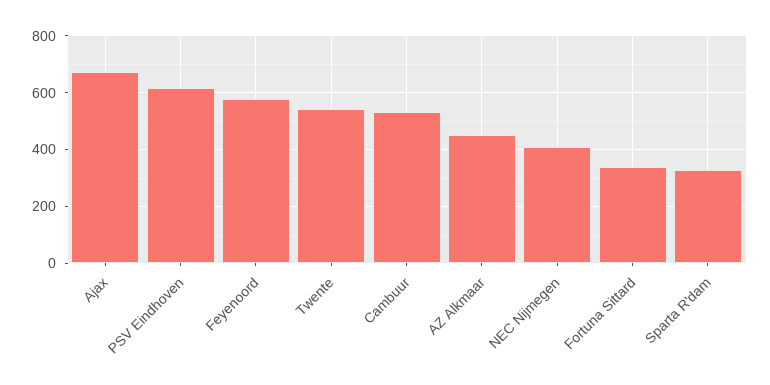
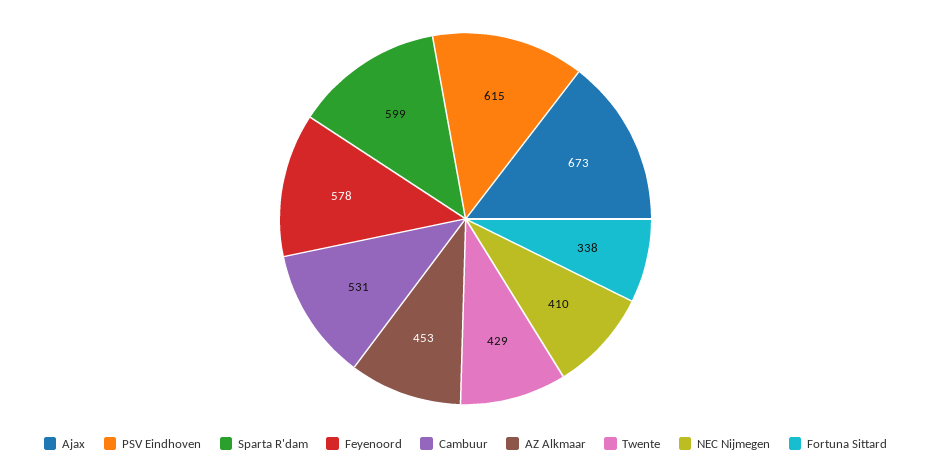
Twente: 550 -> 429
Sparta R'dam: 325 -> 599

